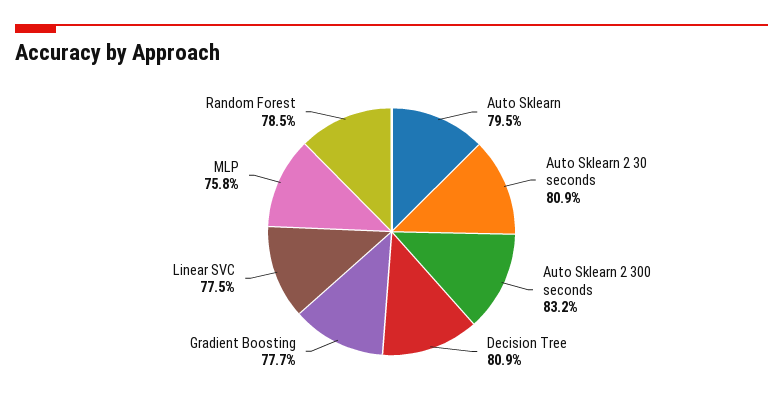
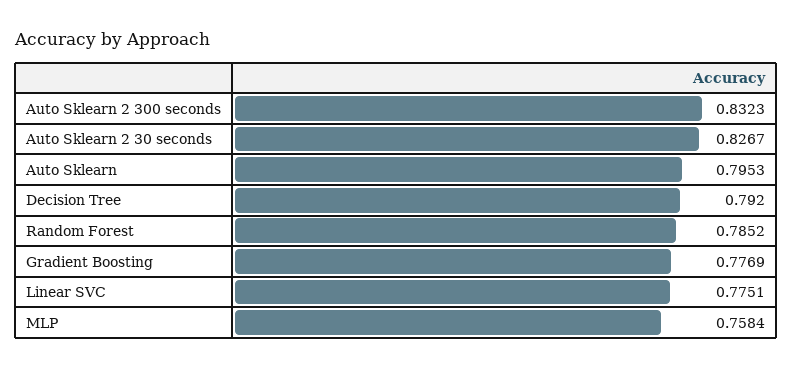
Auto Sklearn 2 30 seconds: 0.809 -> 0.8267
Decision Tree: 0.809 -> 0.792

